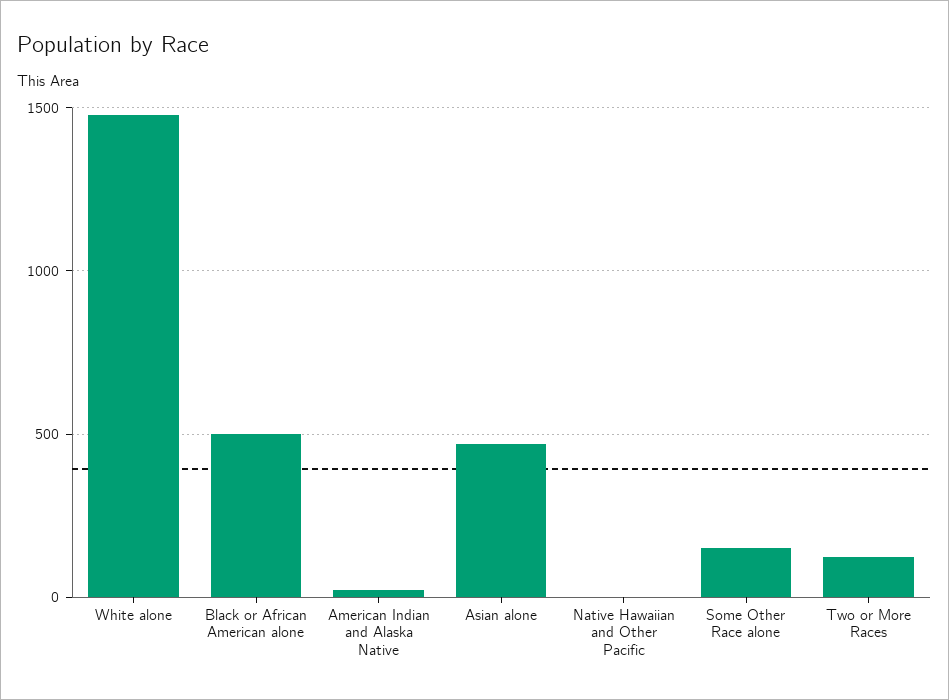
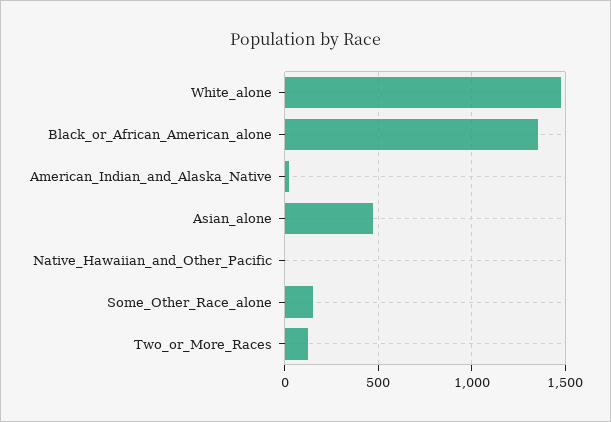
Black or African American alone: 500 -> 1350

